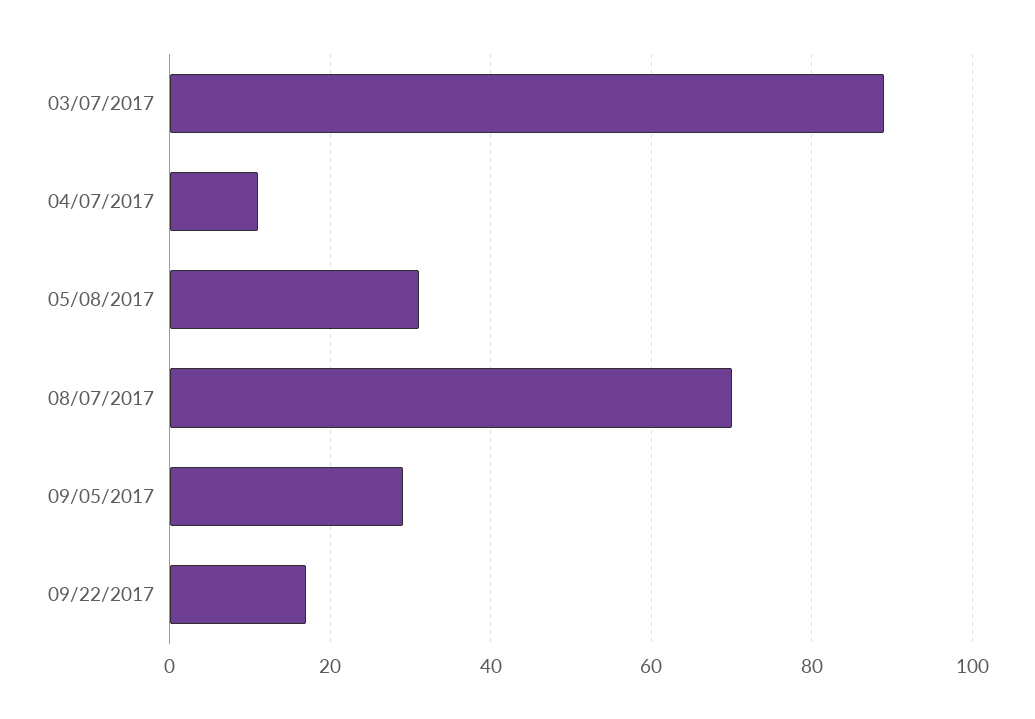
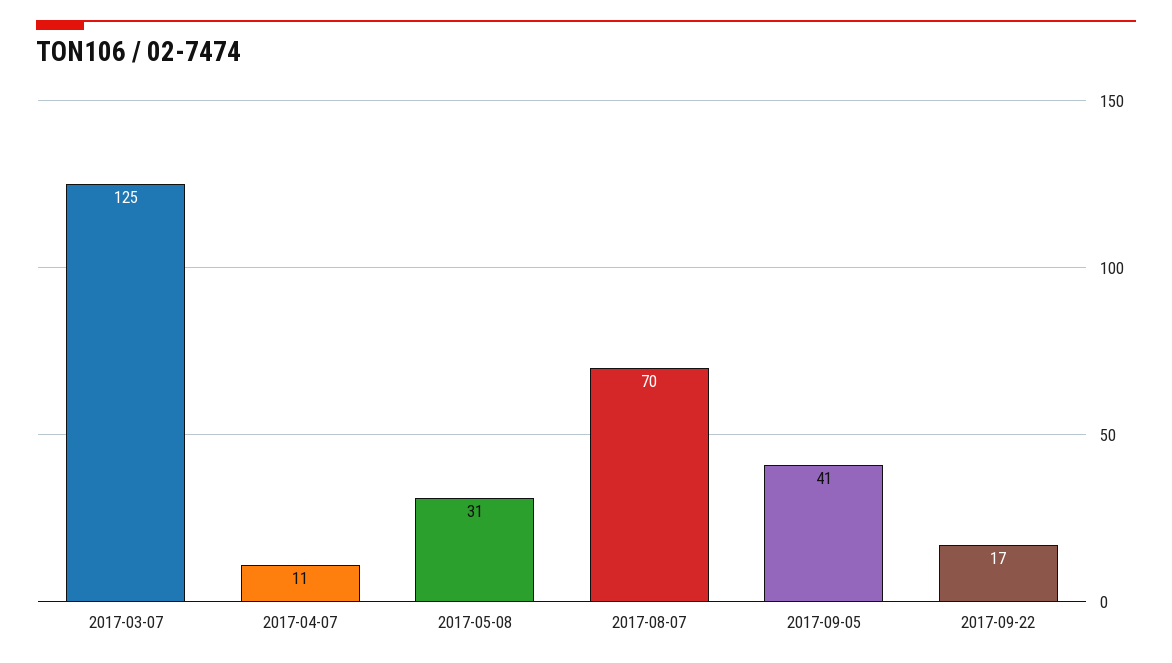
03/07/2017: 90 -> 125
09/05/2017: 30 -> 41

